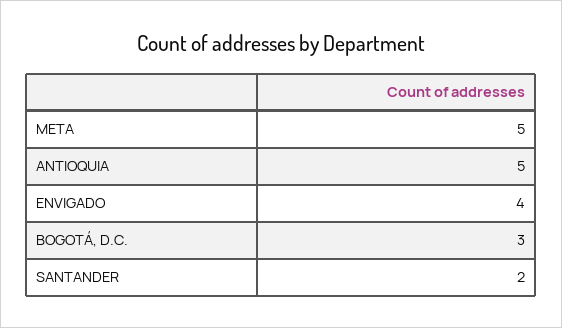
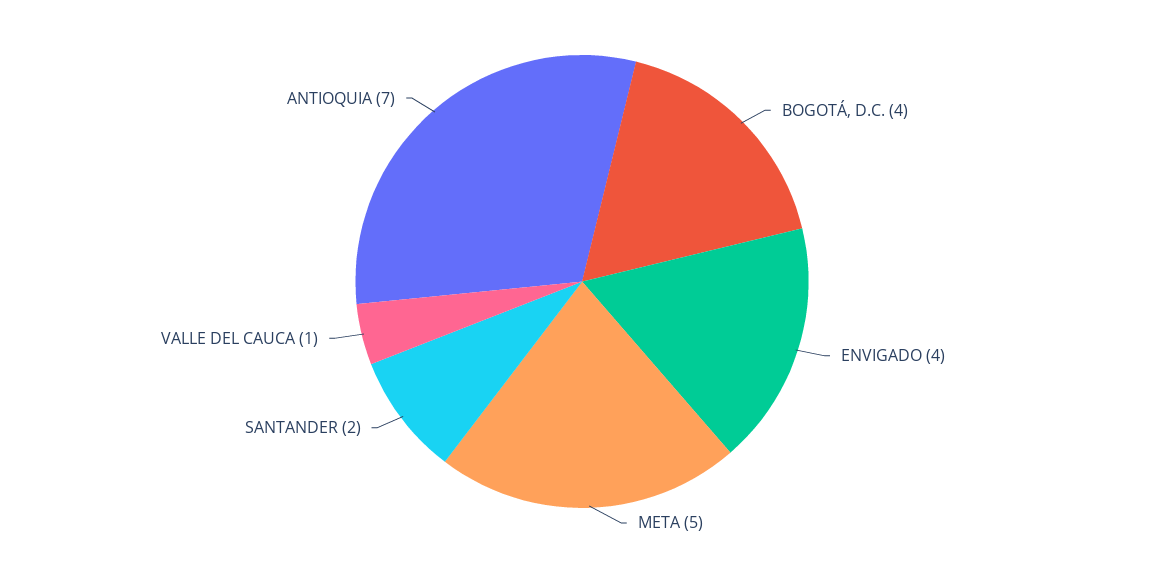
ANTIOQUIA: 5 -> 7
BOGOTÁ, D.C.: 3 -> 4
VALLE DEL CAUCA: none -> 1

